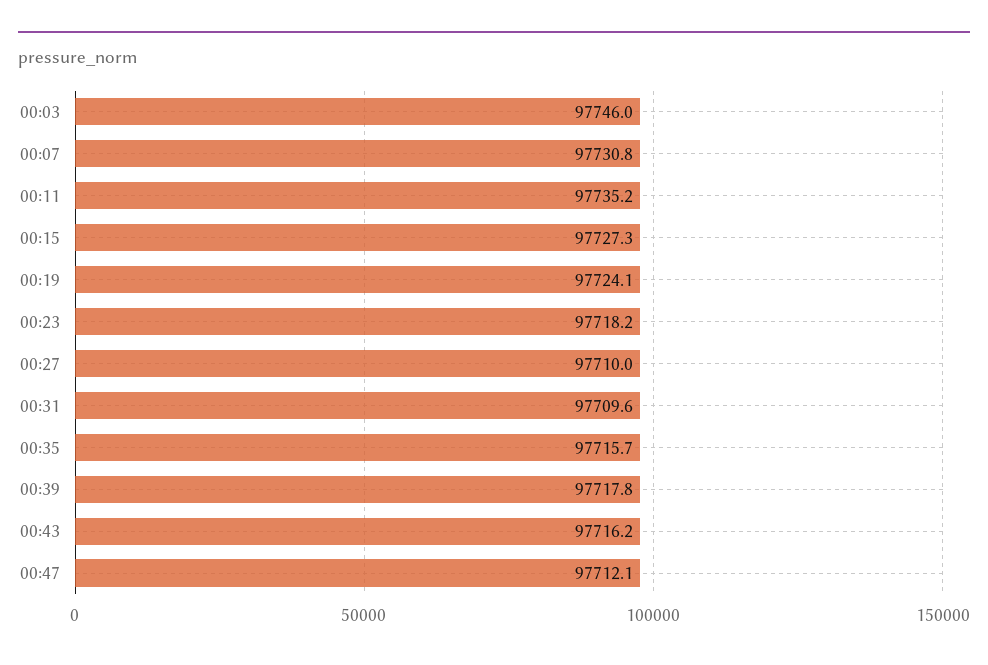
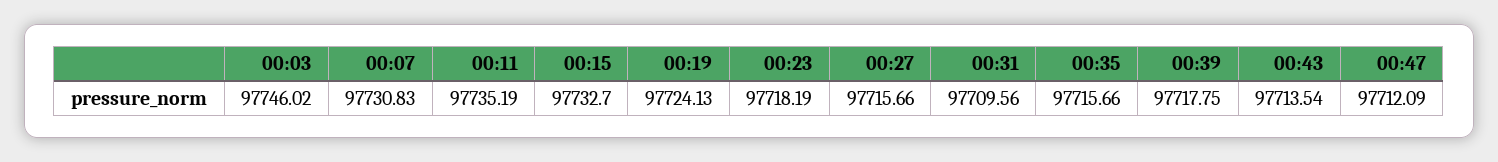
00:15: 97727.3 -> 97732.7
00:27: 97710 -> 97715.66
00:43: 97716.2 -> 97713.54

